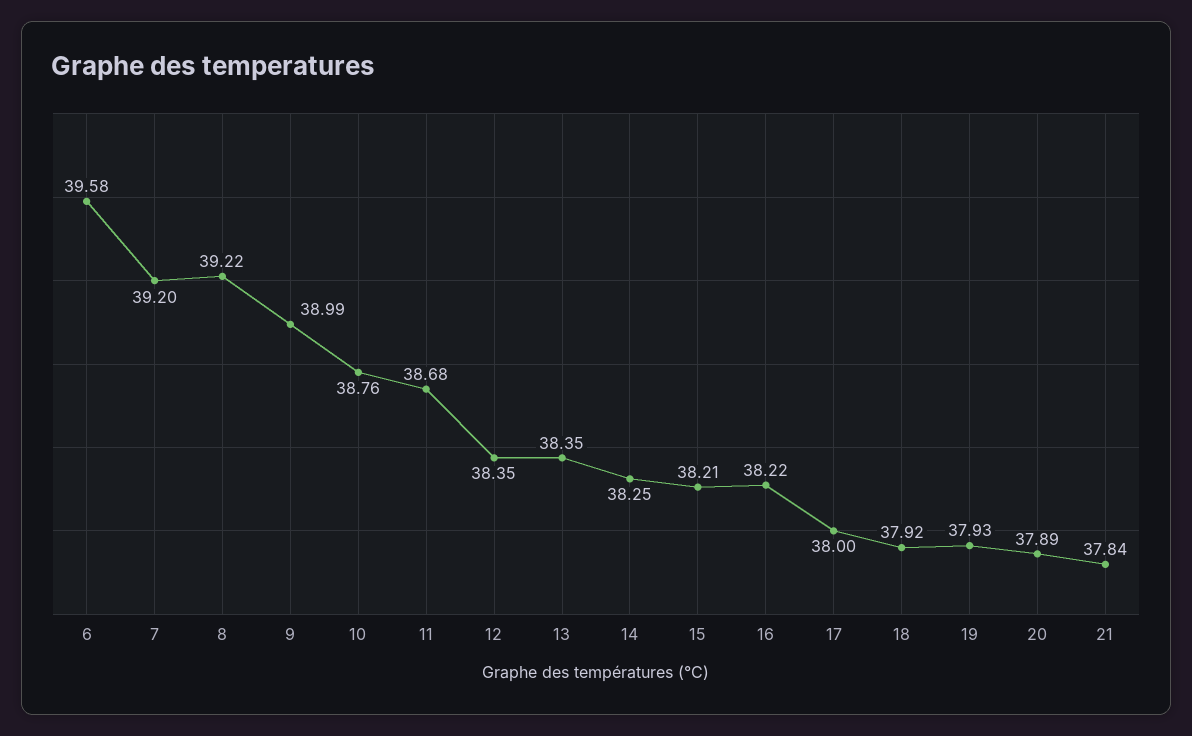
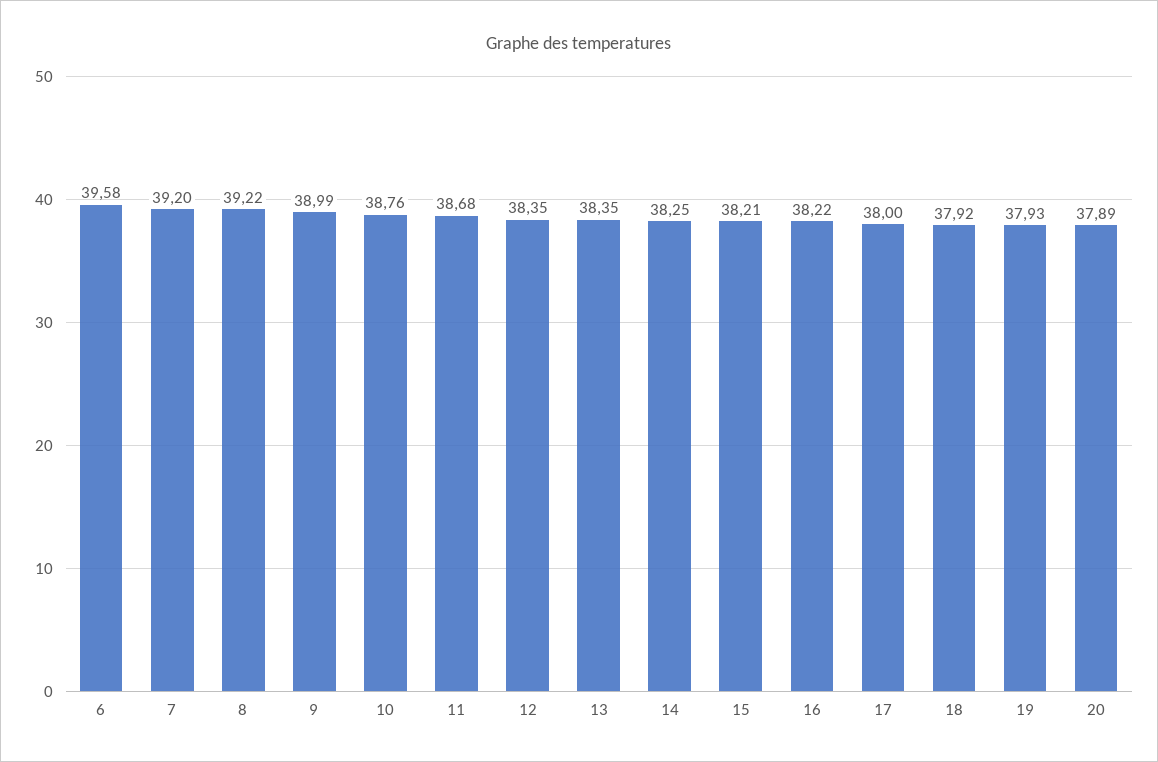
21: 37.84 -> none

